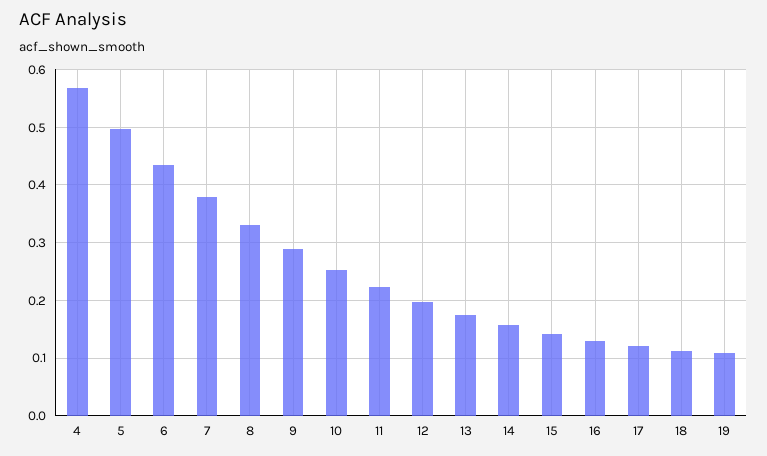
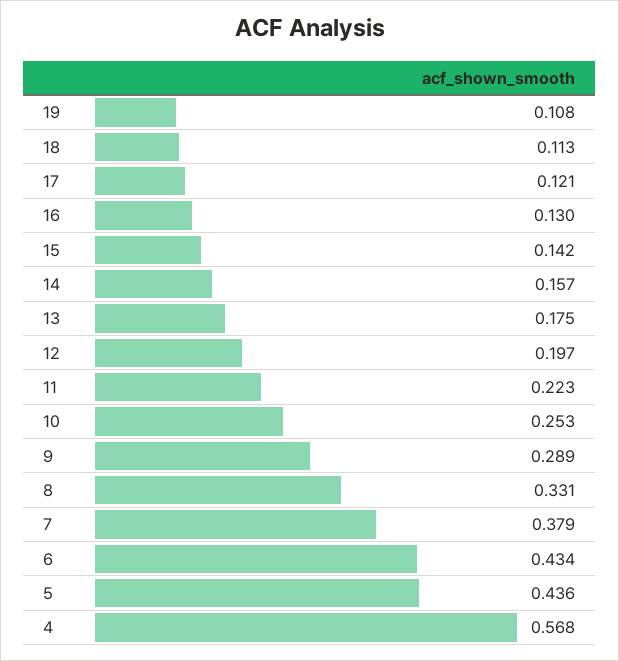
5: 0.5 -> 0.436

